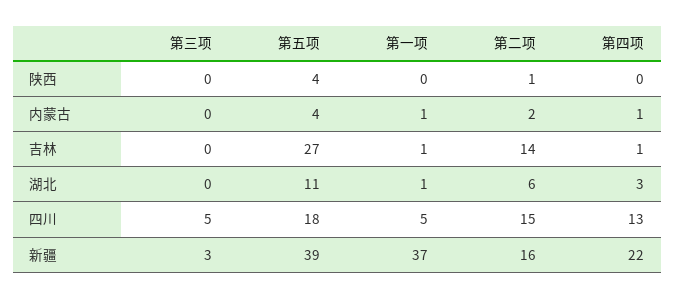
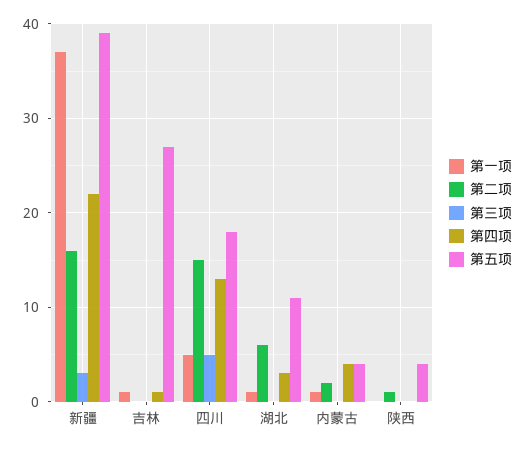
第四项, 内蒙古: 1 -> 4
第二项, 吉林: 14 -> 0

